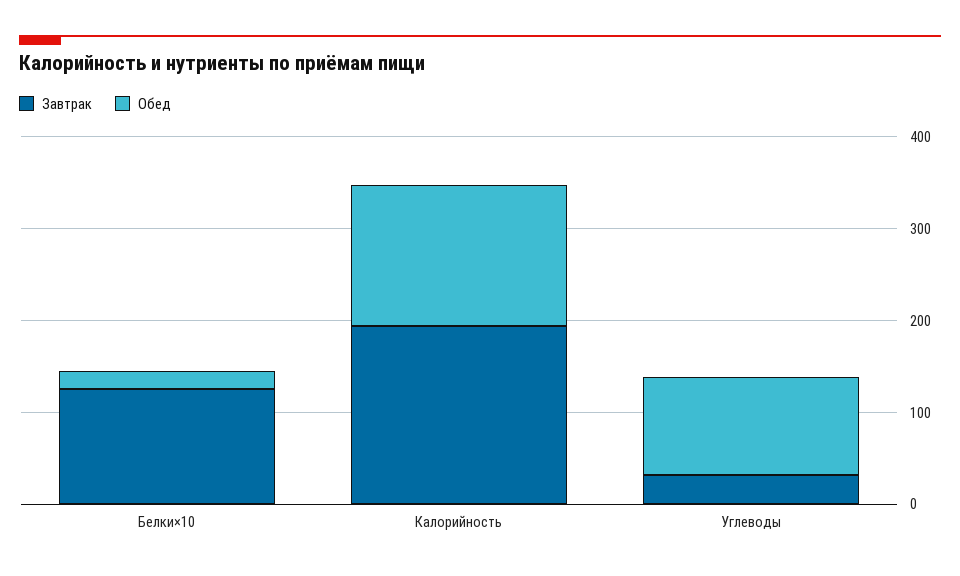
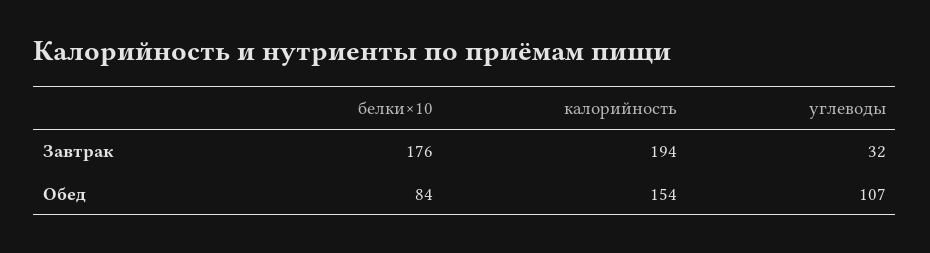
Завтрак, Белки×10: 120 -> 176
Обед, Белки×10: 20 -> 84

